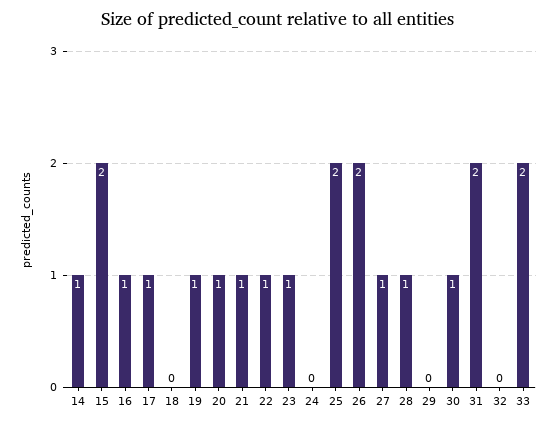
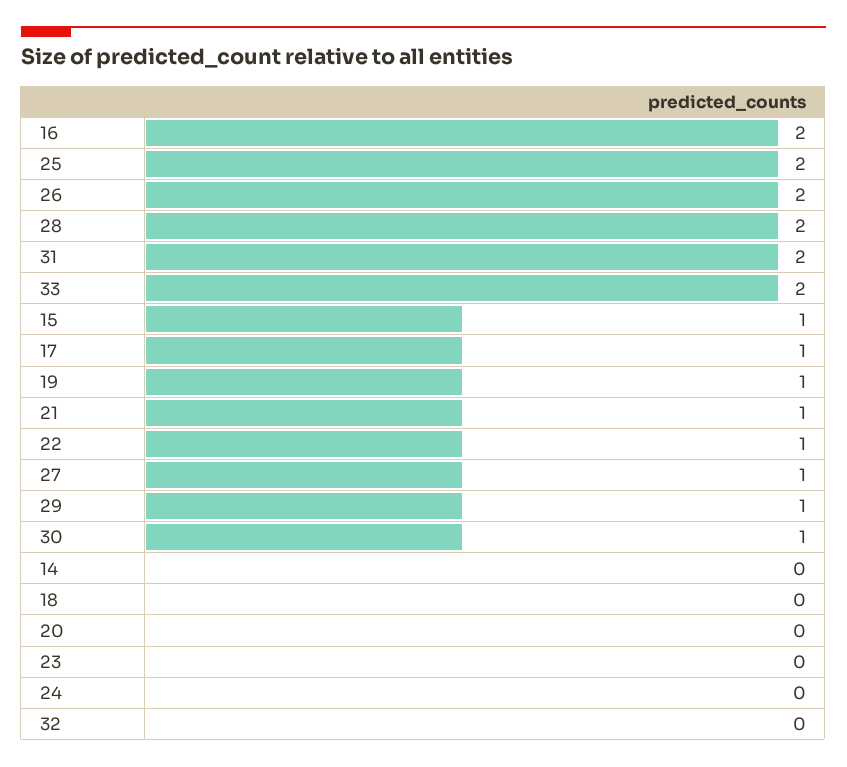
14: 1 -> 0
15: 2 -> 1
16: 1 -> 2
20: 1 -> 0
23: 1 -> 0
28: 1 -> 2
29: 0 -> 1

